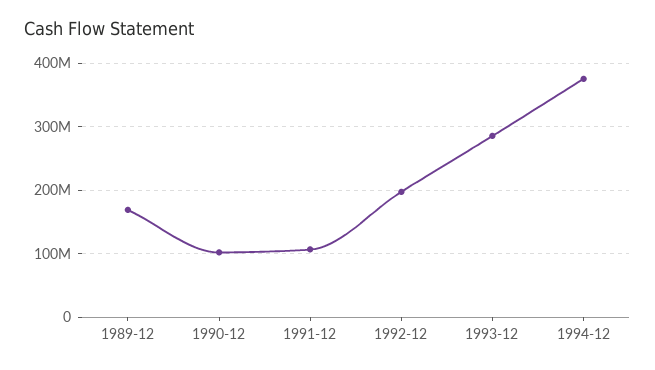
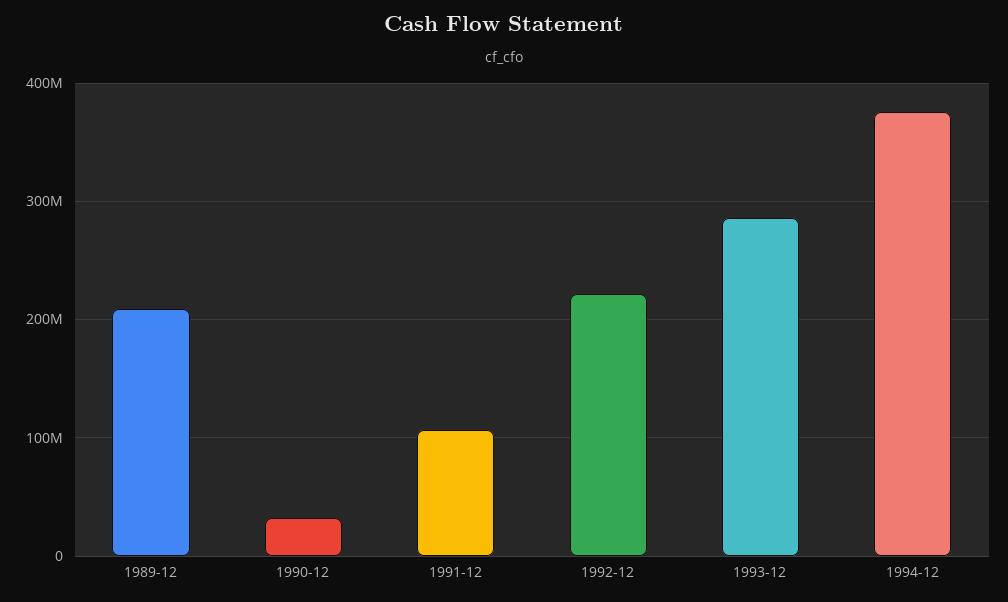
1989-12: 170000000 -> 210000000
1990-12: 100000000 -> 30000000
1992-12: 200000000 -> 220000000

